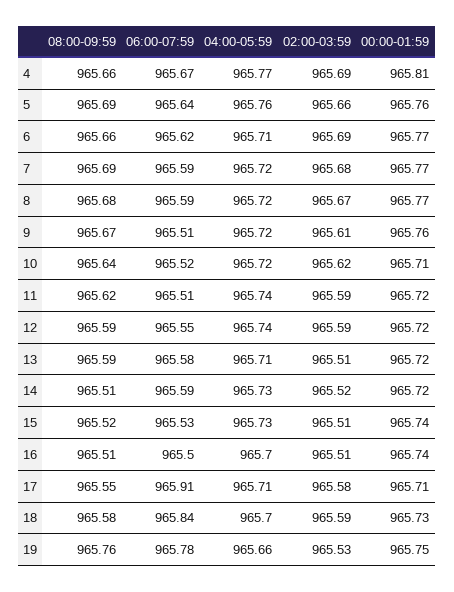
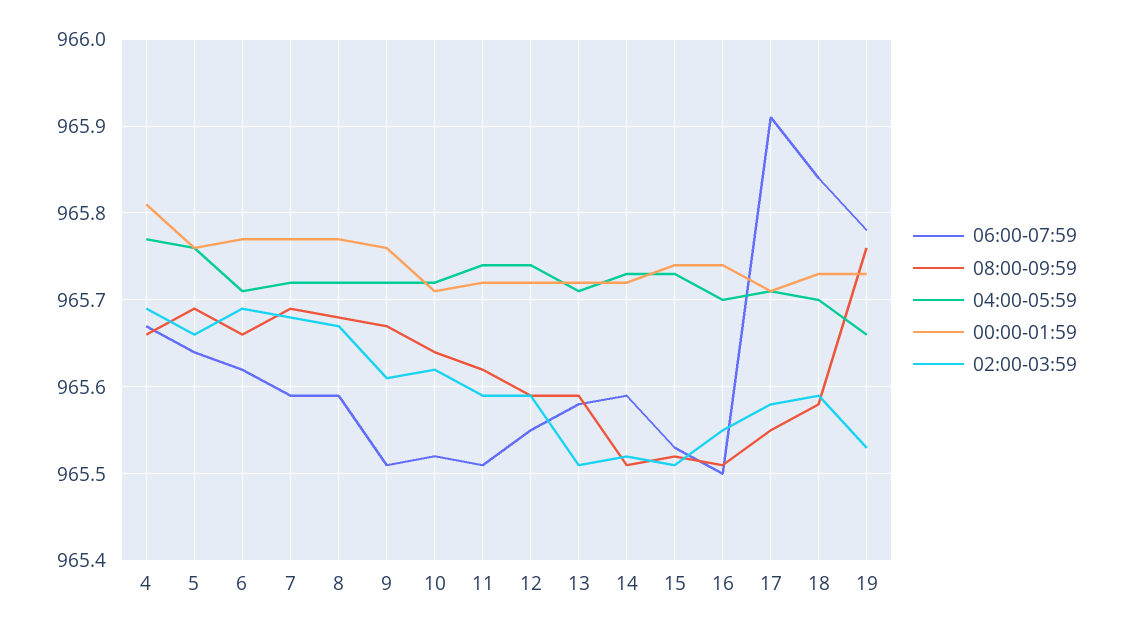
02:00-03:59, 16: 965.51 -> 965.55
00:00-01:59, 19: 965.75 -> 965.73

